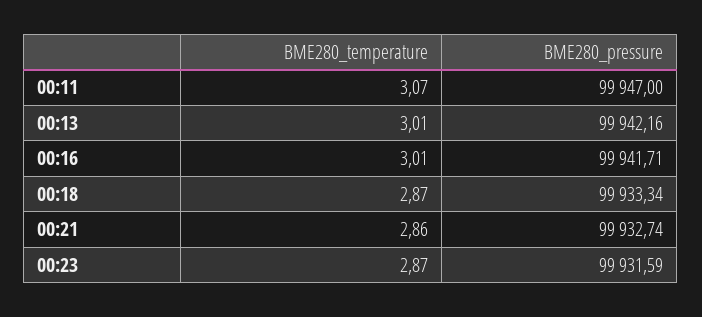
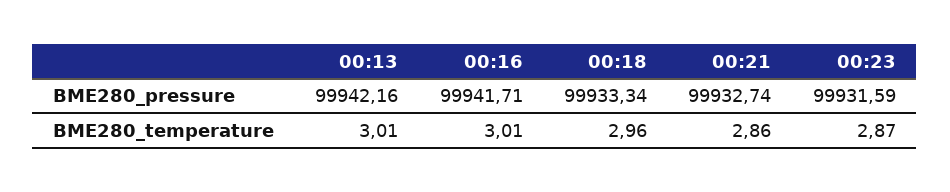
BME280_temperature, 00:11: 3.07 -> none
BME280_pressure, 00:11: 99947 -> none
BME280_temperature, 00:18: 2.87 -> 2.96

